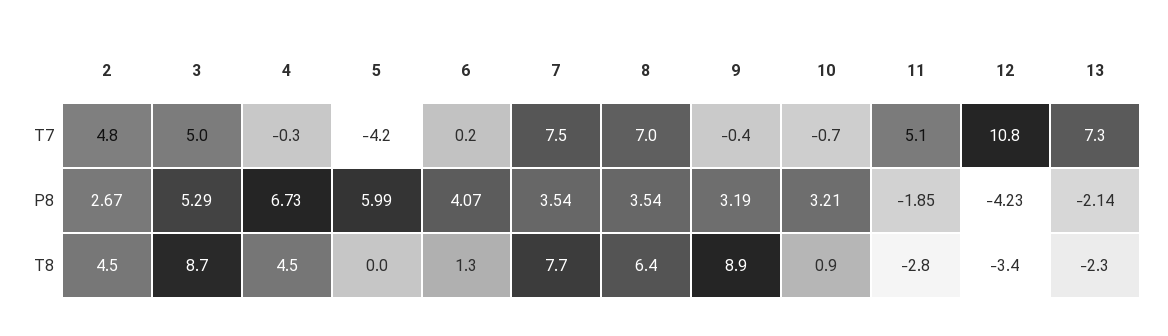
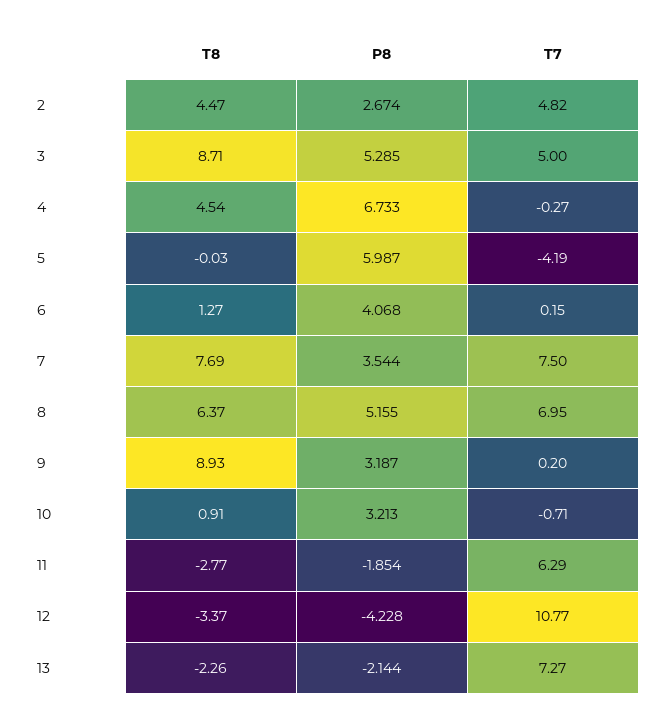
9, T7: -0.4 -> 0.2
11, T7: 5.1 -> 6.29
8, P8: 3.54 -> 5.155

